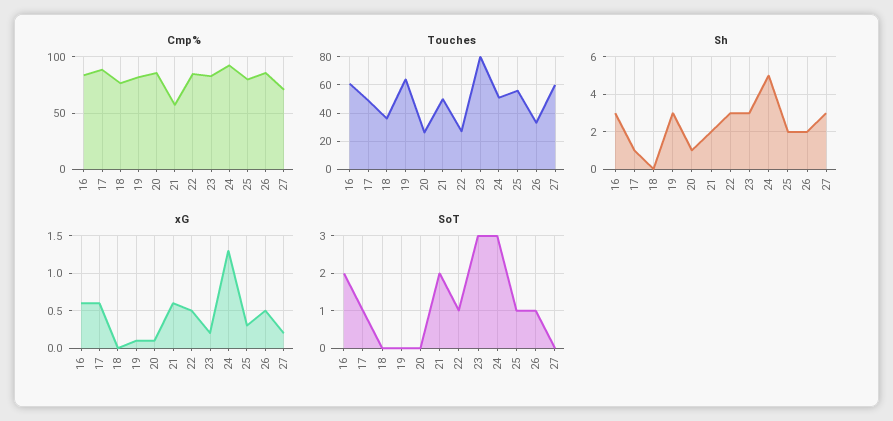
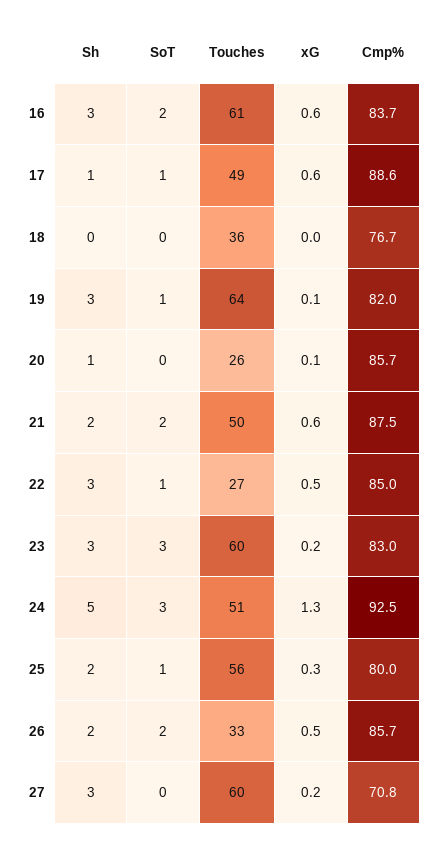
Cmp%, 21: 60 -> 87.5
Touches, 23: 80 -> 60
SoT, 19: 0 -> 1
SoT, 26: 1 -> 2

